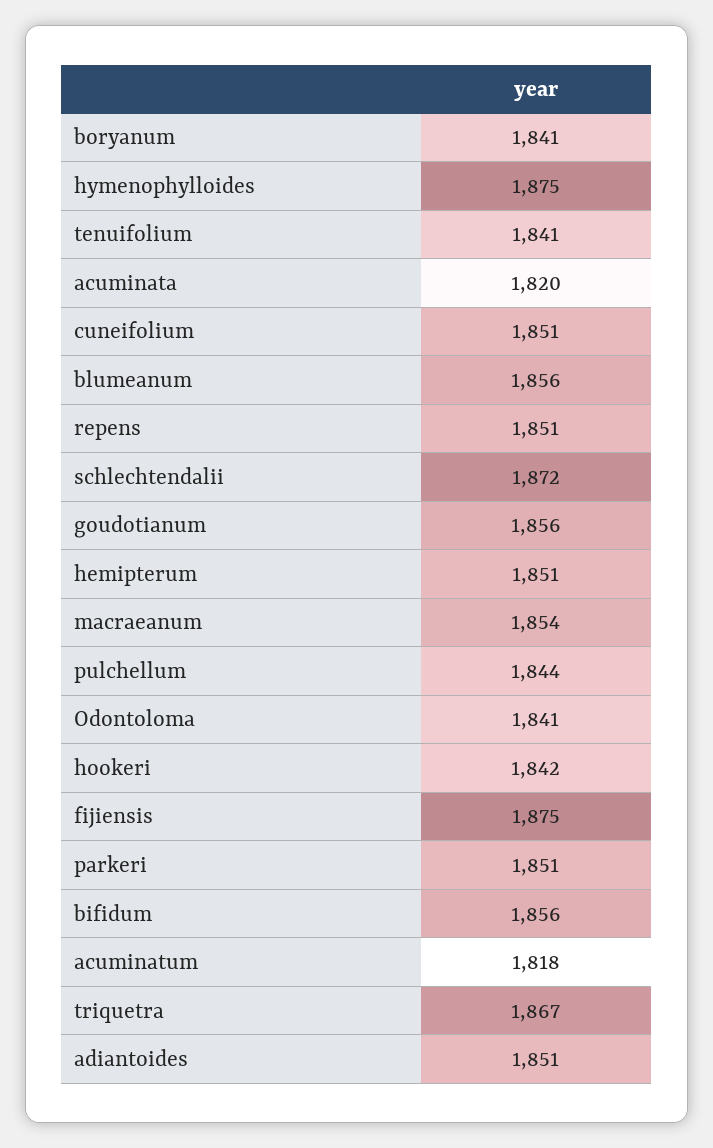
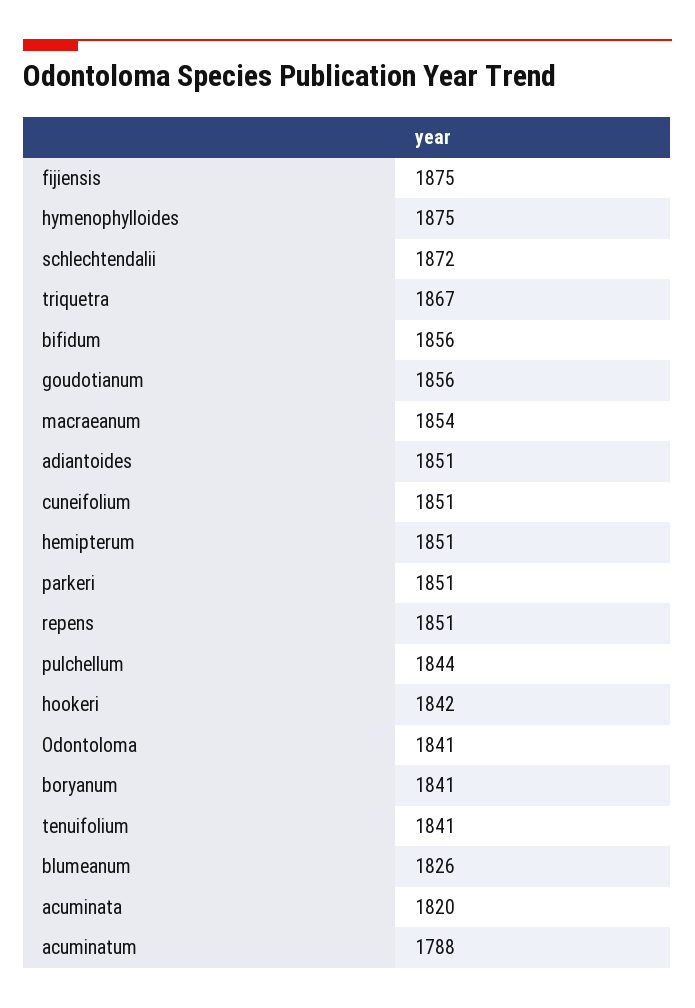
blumeanum: 1856 -> 1826
acuminatum: 1818 -> 1788

